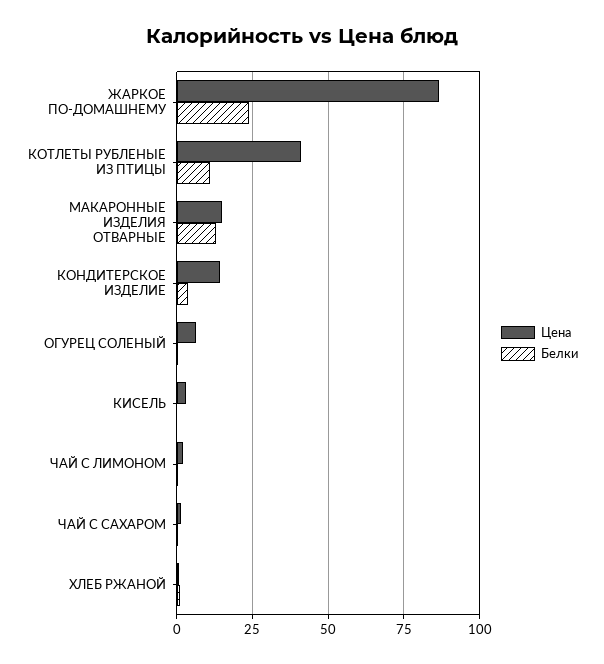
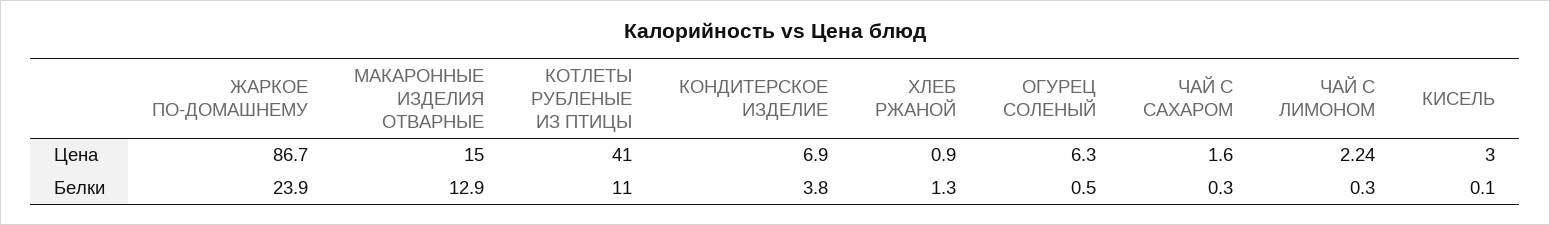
Цена, КОНДИТЕРСКОЕ ИЗДЕЛИЕ: 15 -> 6.9

